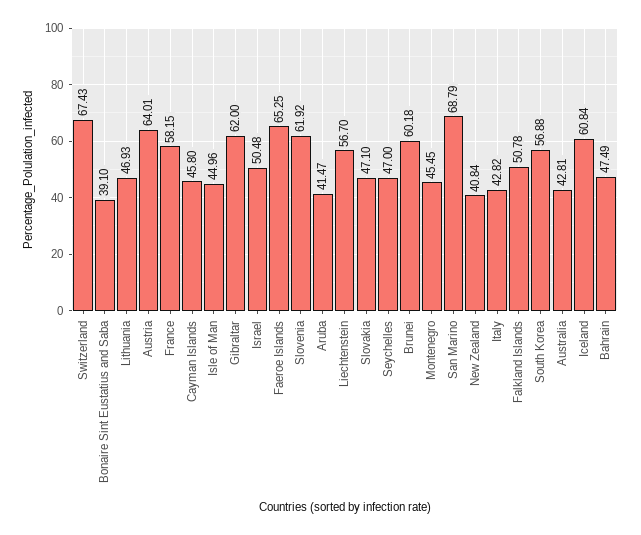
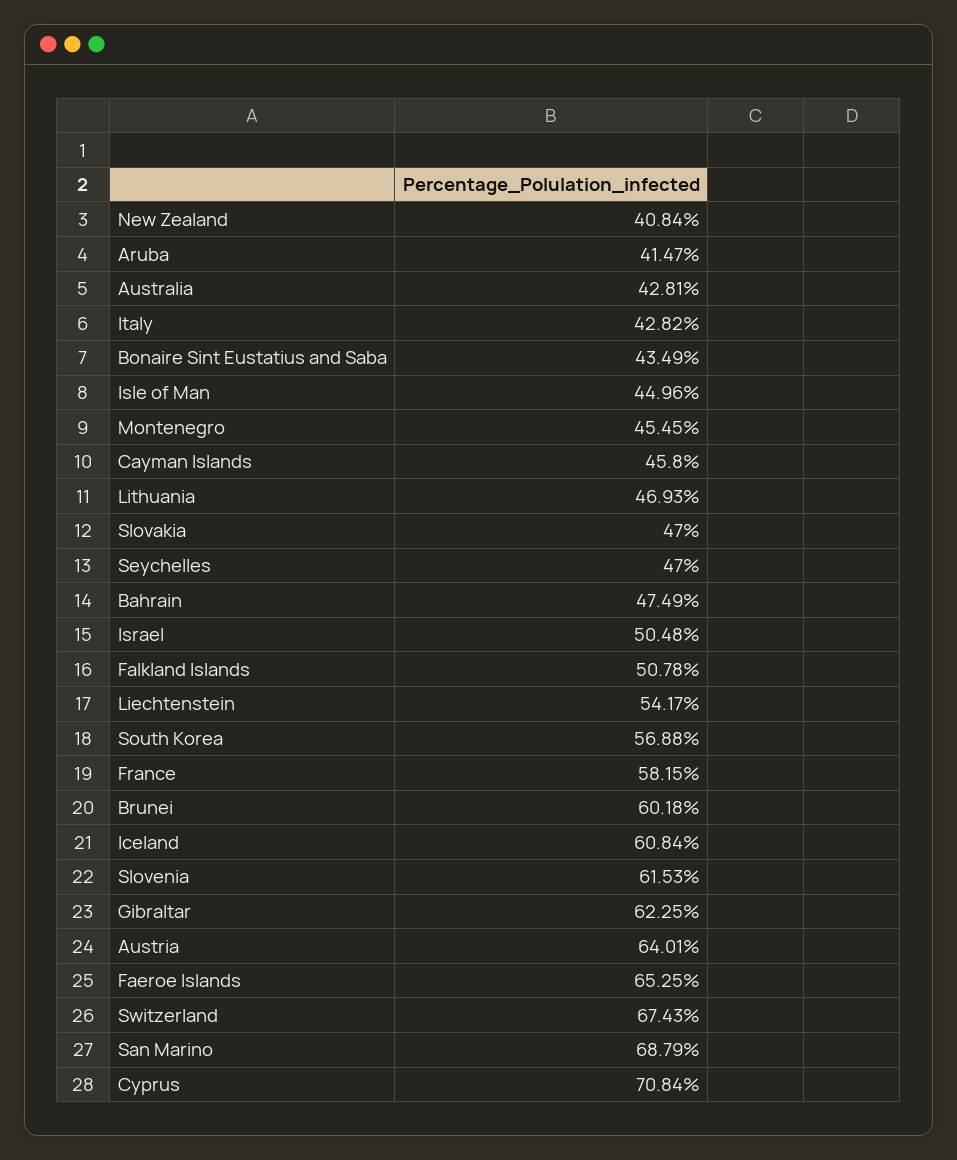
Bonaire Sint Eustatius and Saba: 39.1 -> 43.49
Gibraltar: 62 -> 62.25
Slovenia: 61.92 -> 61.53
Liechtenstein: 56.7 -> 54.17
Slovakia: 47.1 -> 47
Cyprus: none -> 70.84

